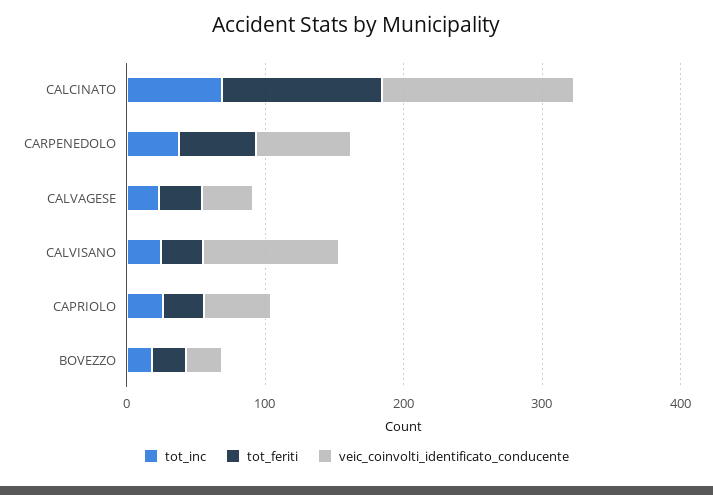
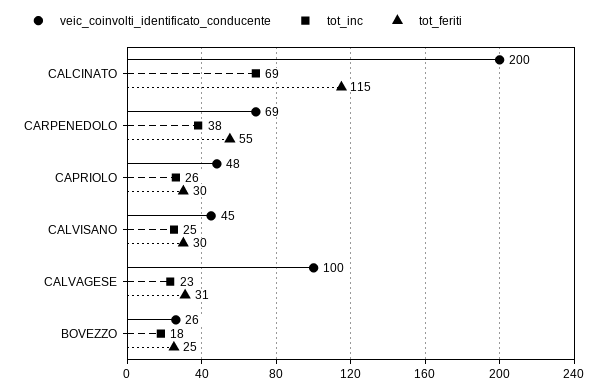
veic_coinvolti_identificato_conducente, CALCINATO: 140 -> 200
veic_coinvolti_identificato_conducente, CALVAGESE: 40 -> 100
veic_coinvolti_identificato_conducente, CALVISANO: 100 -> 45

